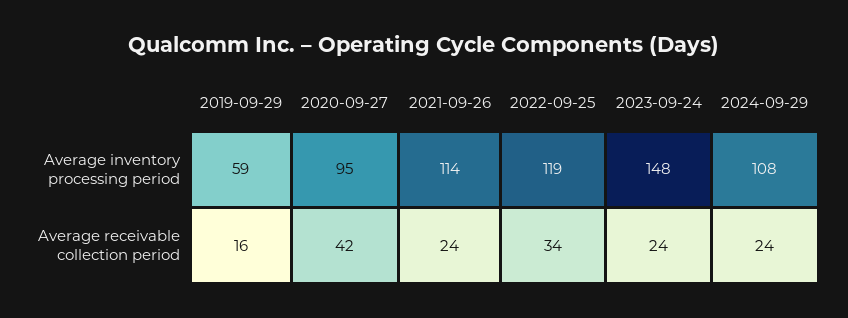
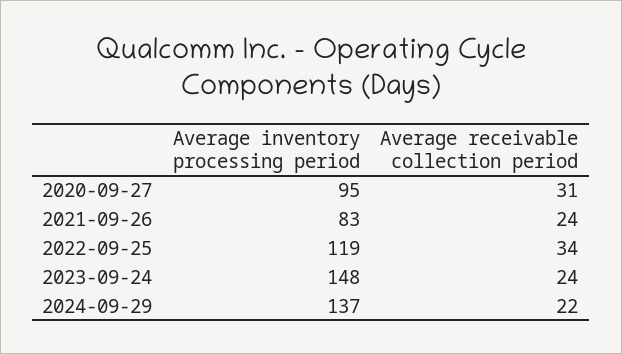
2019-09-29, Average inventory processing period: 59 -> none
2021-09-26, Average inventory processing period: 114 -> 83
2024-09-29, Average inventory processing period: 108 -> 137
2019-09-29, Average receivable collection period: 16 -> none
2020-09-27, Average receivable collection period: 42 -> 31
2024-09-29, Average receivable collection period: 24 -> 22

